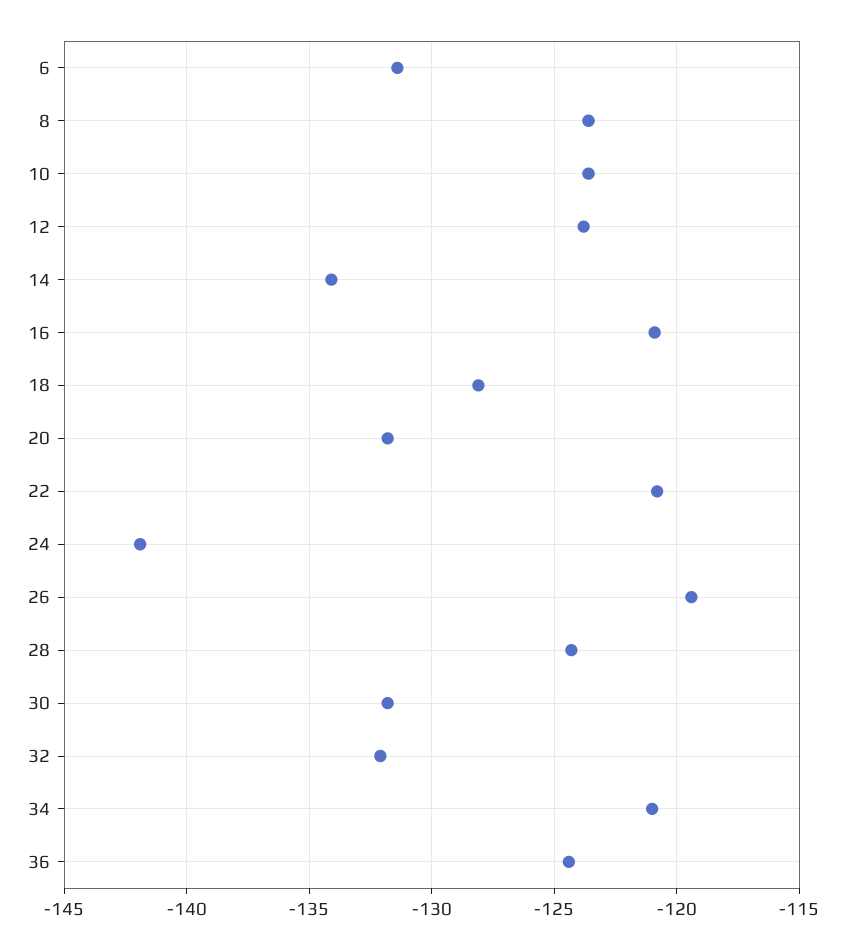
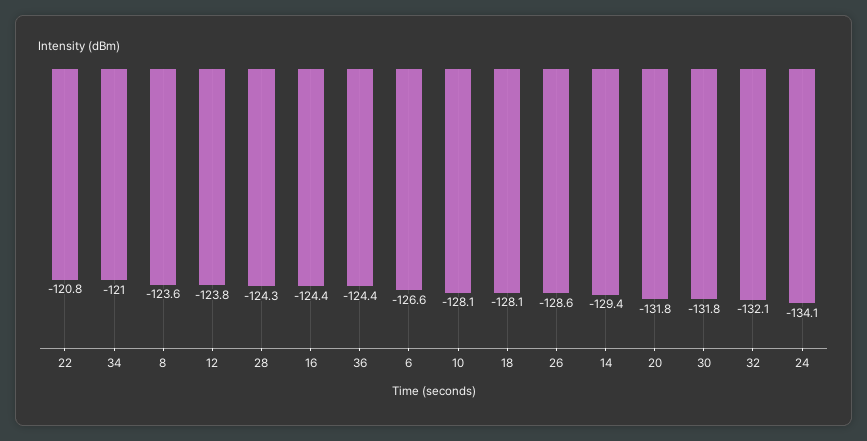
6: -131.5 -> -126.6
10: -123.5 -> -128.1
14: -134 -> -129.4
16: -121 -> -124.4
24: -142 -> -134.1
26: -119.5 -> -128.6

